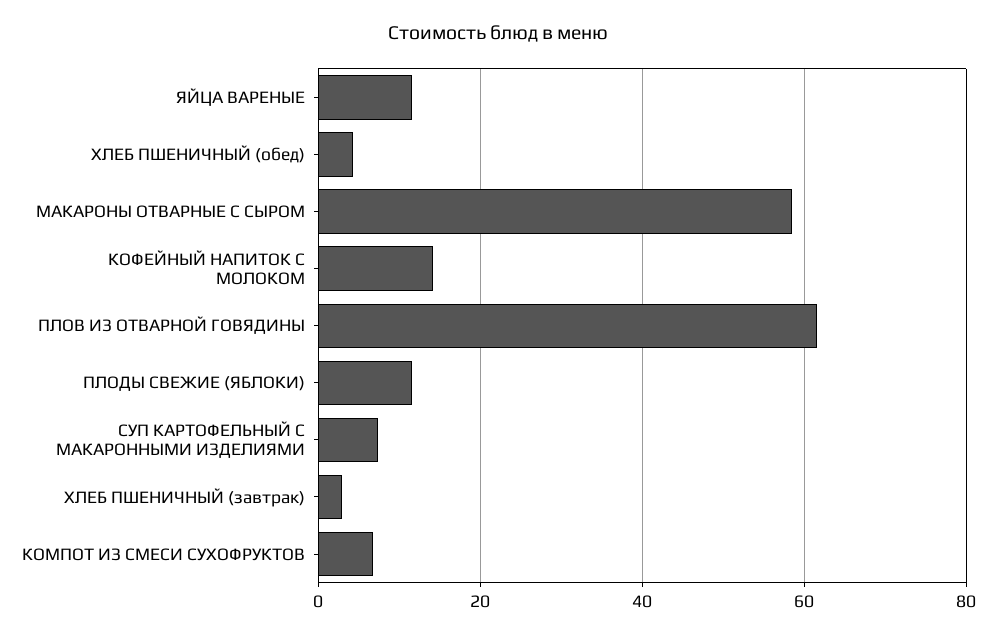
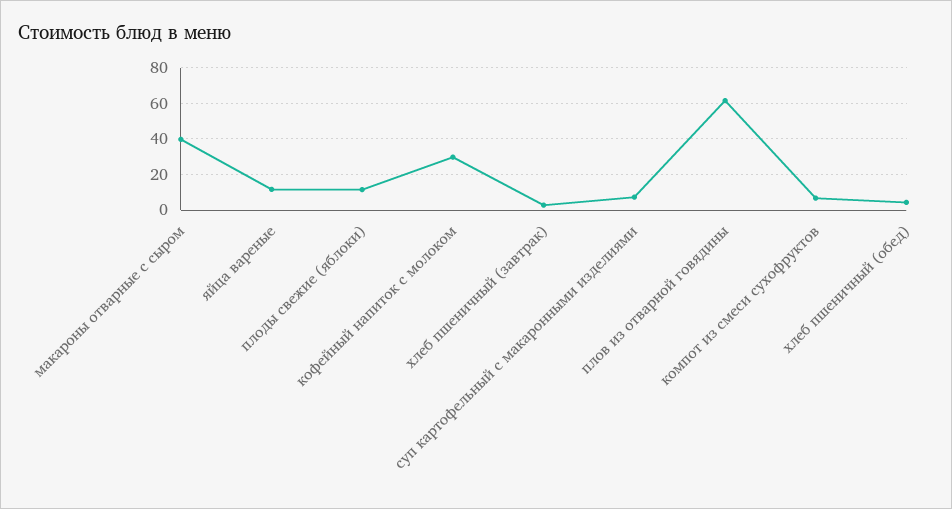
МАКАРОНЫ ОТВАРНЫЕ С СЫРОМ: 58 -> 40
КОФЕЙНЫЙ НАПИТОК С МОЛОКОМ: 14 -> 30

